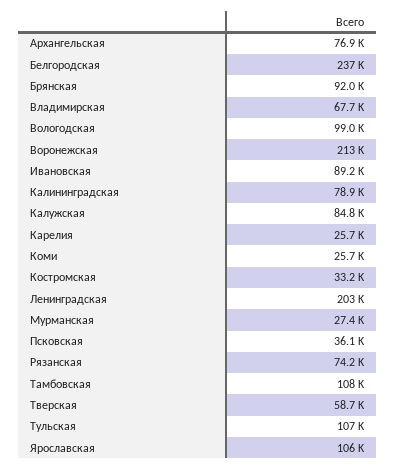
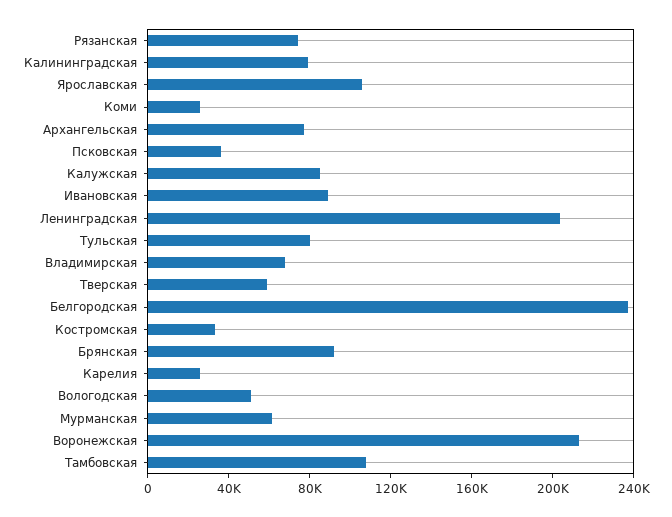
Вологодская: 99000 -> 50000
Мурманская: 27400 -> 60000
Тульская: 107000 -> 80000

